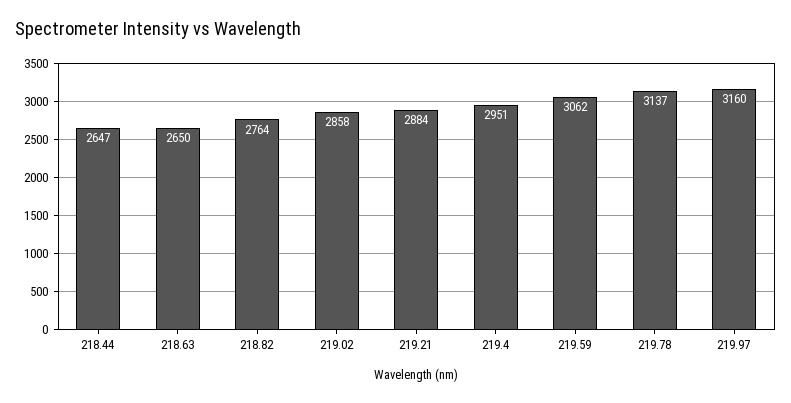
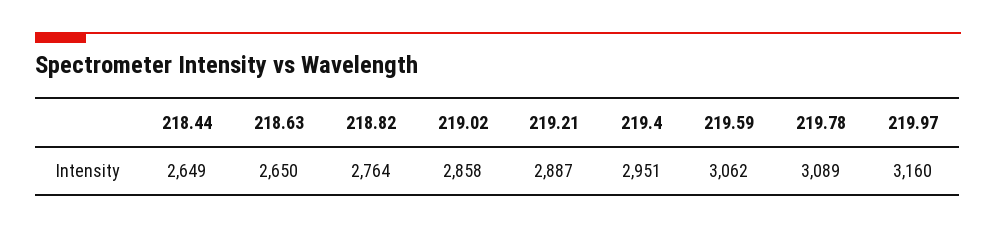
218.44: 2647 -> 2649
219.21: 2884 -> 2887
219.78: 3137 -> 3089

